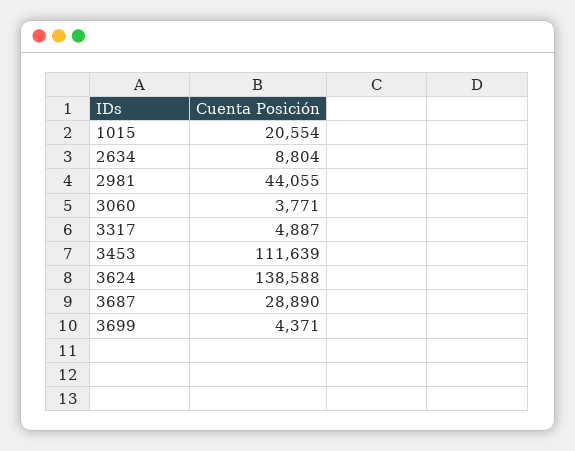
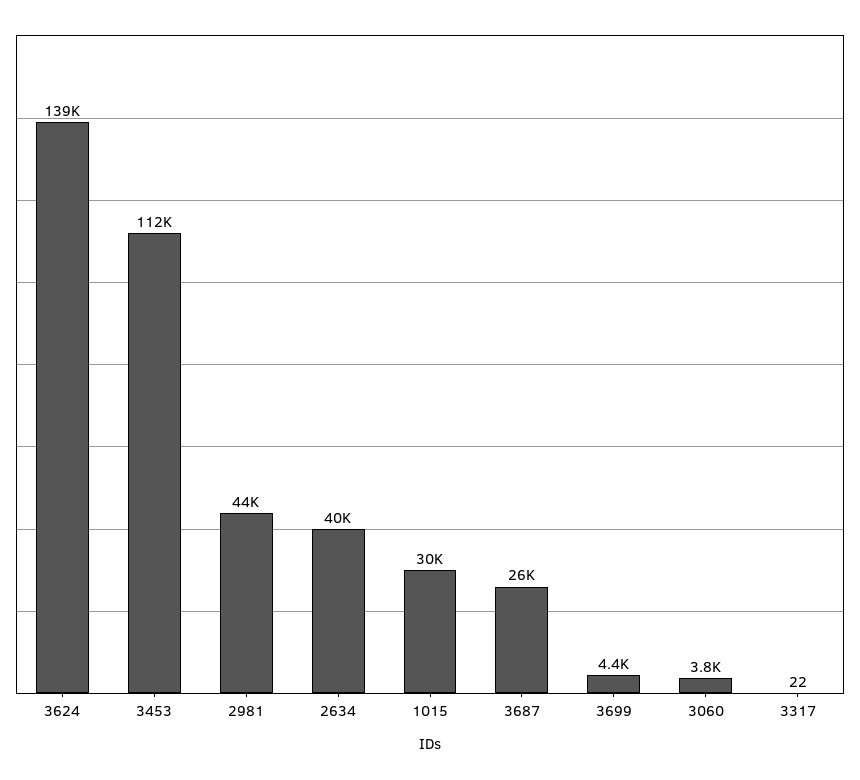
1015: 20554 -> 30000
2634: 8804 -> 40000
3317: 4887 -> 22
3687: 28890 -> 26000

